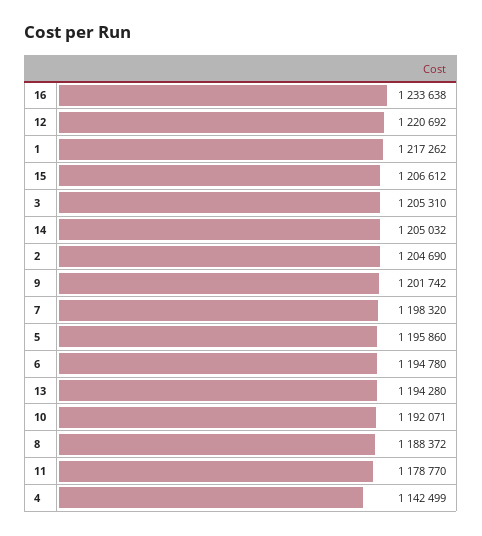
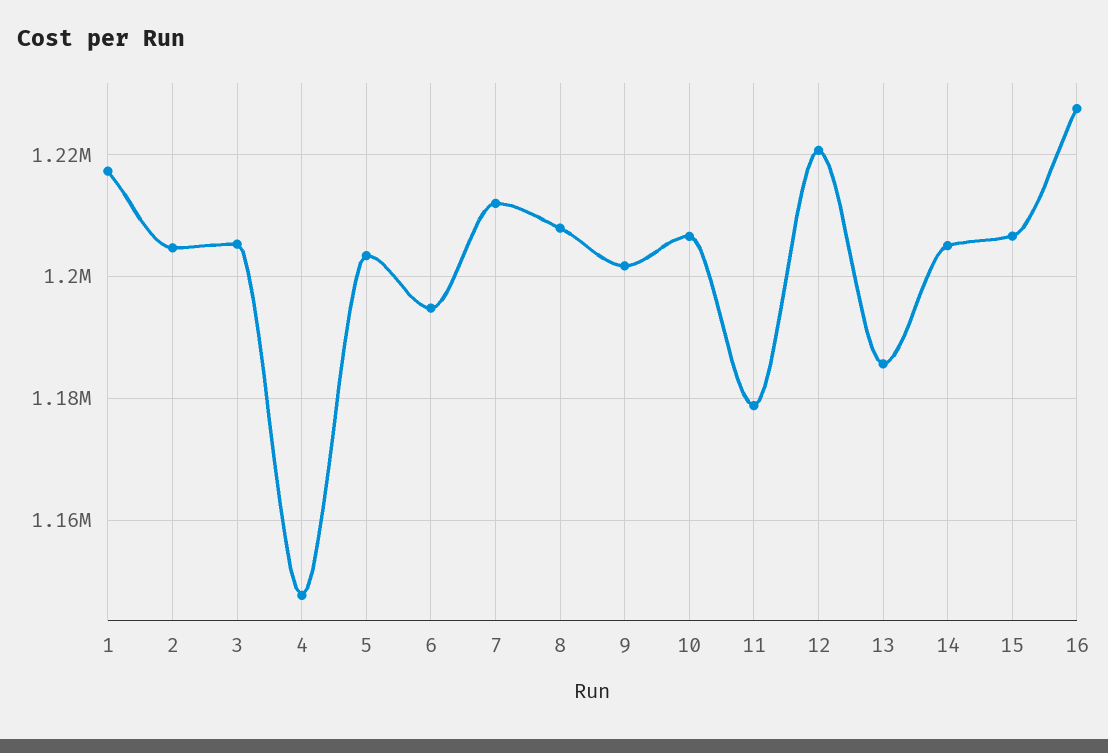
16: 1233638 -> 1228000
7: 1198320 -> 1212000
5: 1195860 -> 1204000
13: 1194280 -> 1186000
10: 1192071 -> 1206000
8: 1188372 -> 1208000
4: 1142499 -> 1148000

